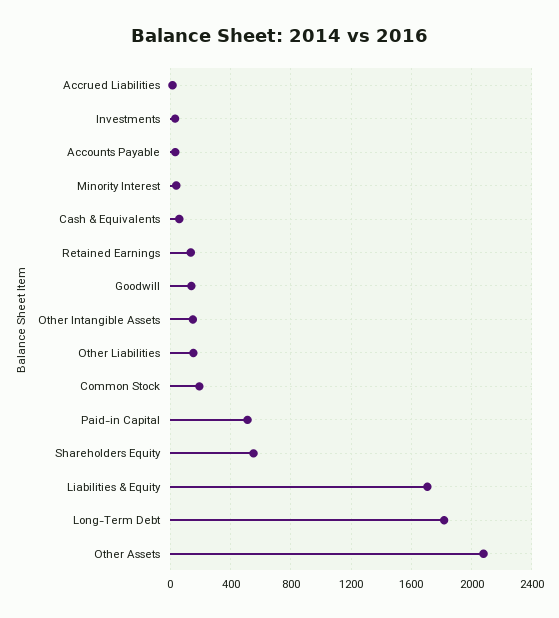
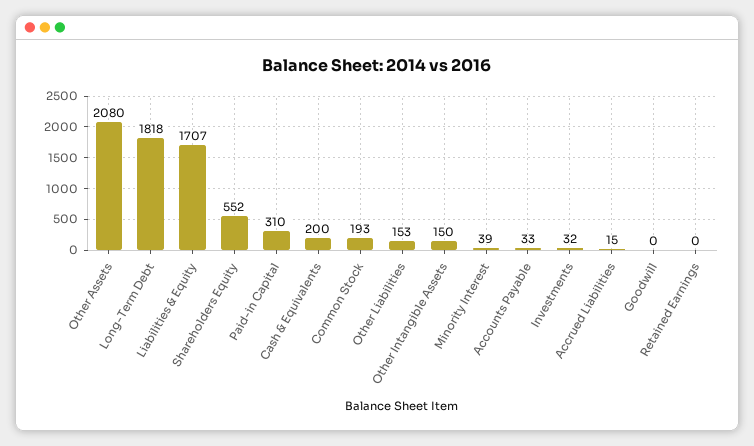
Cash & Equivalents: 50 -> 200
Retained Earnings: 150 -> 0
Goodwill: 150 -> 0
Paid-in Capital: 500 -> 310

